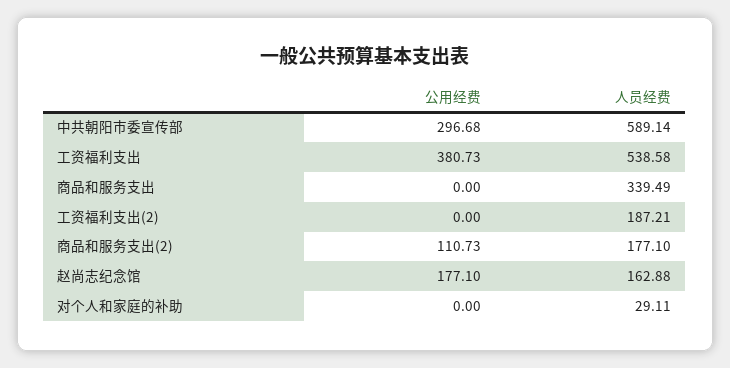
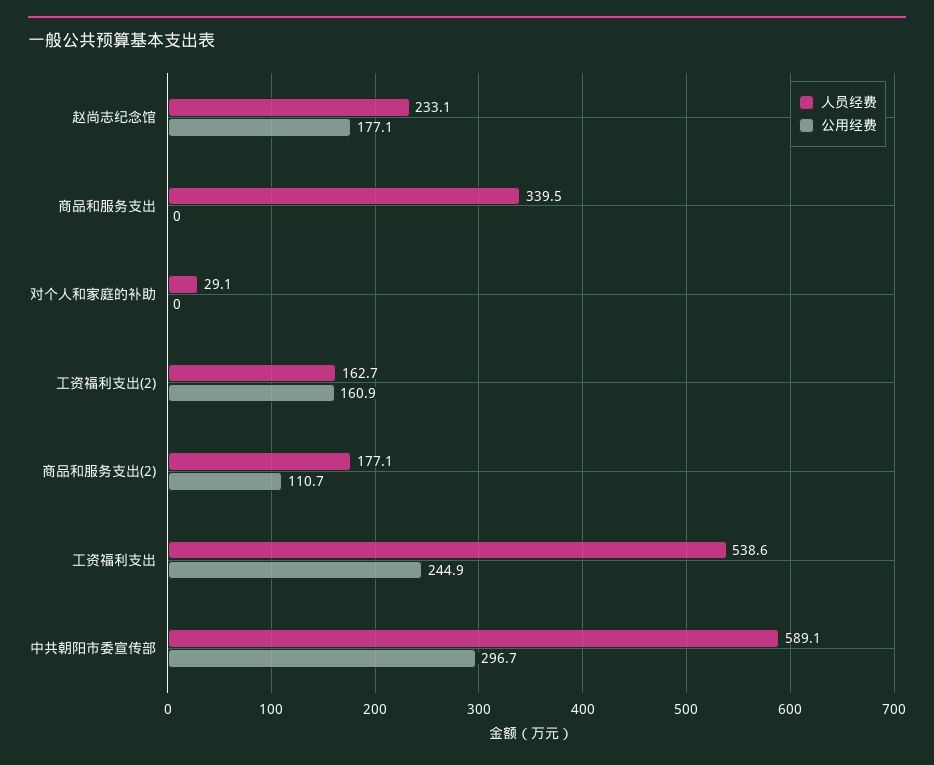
公用经费, 工资福利支出: 380.73 -> 244.9
公用经费, 工资福利支出(2): 0 -> 160.9
人员经费, 工资福利支出(2): 187.21 -> 162.7
人员经费, 赵尚志纪念馆: 162.88 -> 233.1

